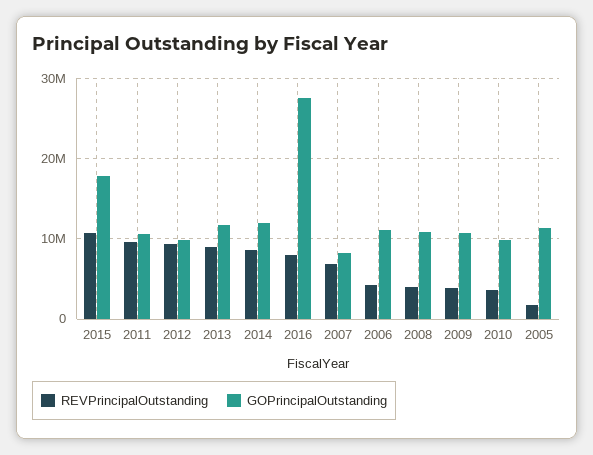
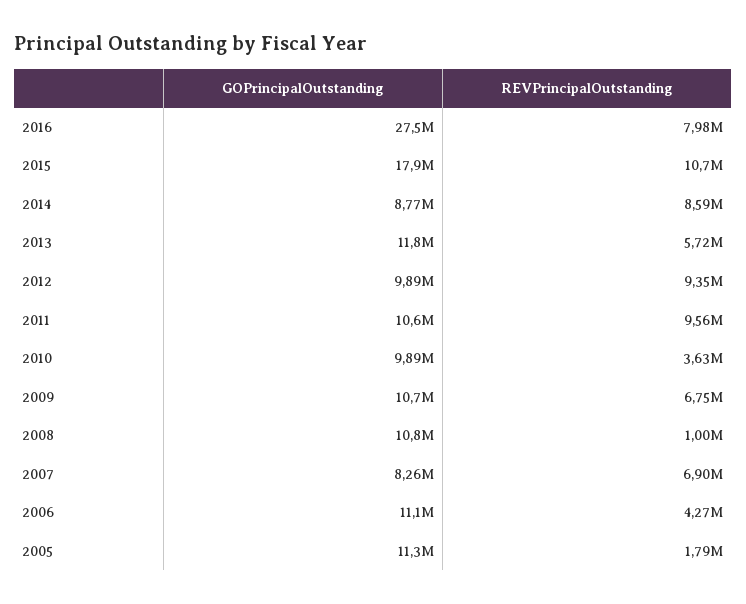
REVPrincipalOutstanding, 2013: 9000000 -> 5720000
GOPrincipalOutstanding, 2014: 12000000 -> 8770000
REVPrincipalOutstanding, 2008: 4000000 -> 1000000
REVPrincipalOutstanding, 2009: 4000000 -> 6750000

